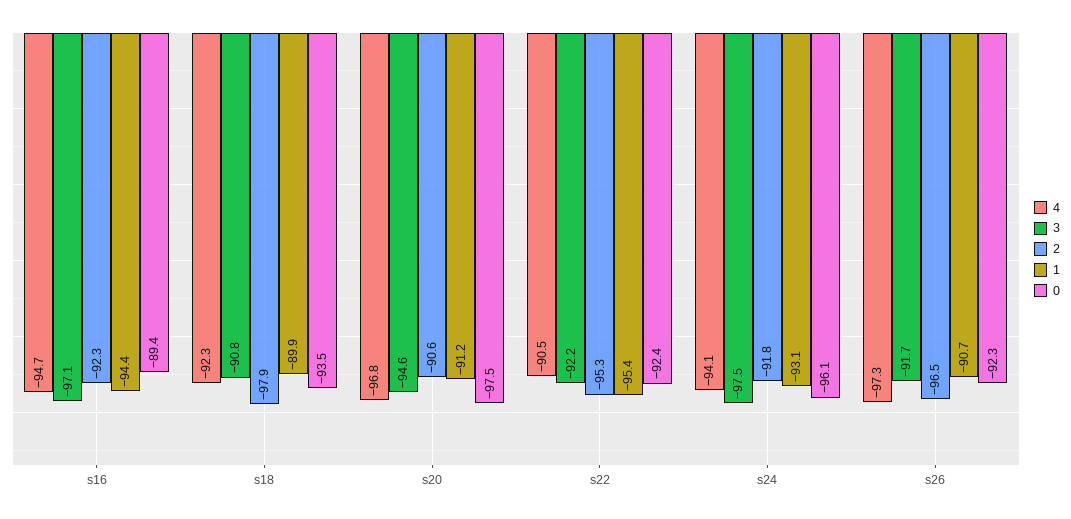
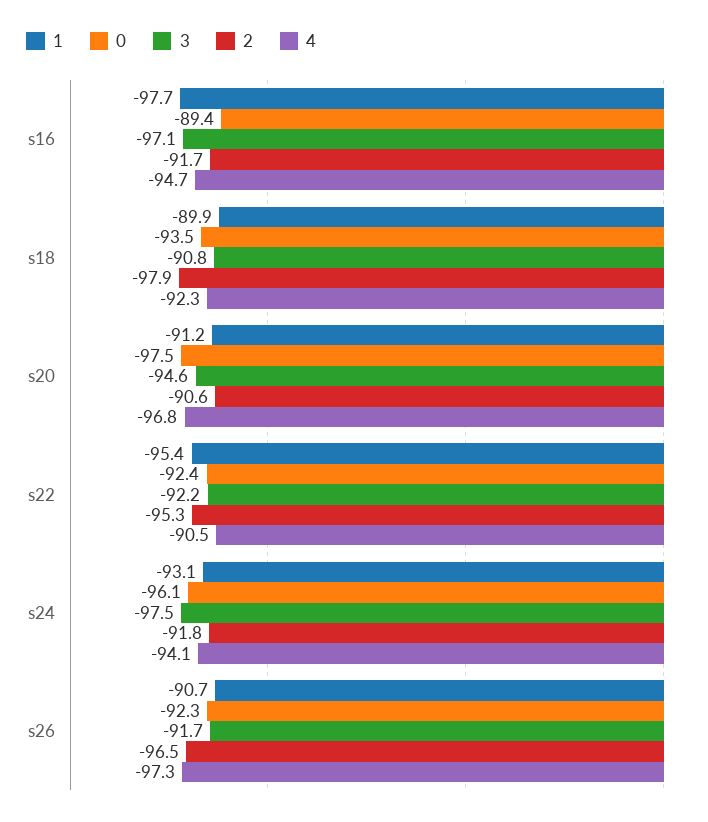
2, s16: -92.3 -> -91.7
1, s16: -94.4 -> -97.7

